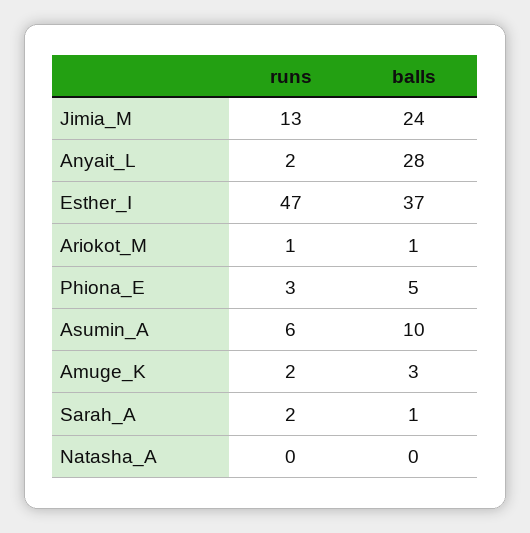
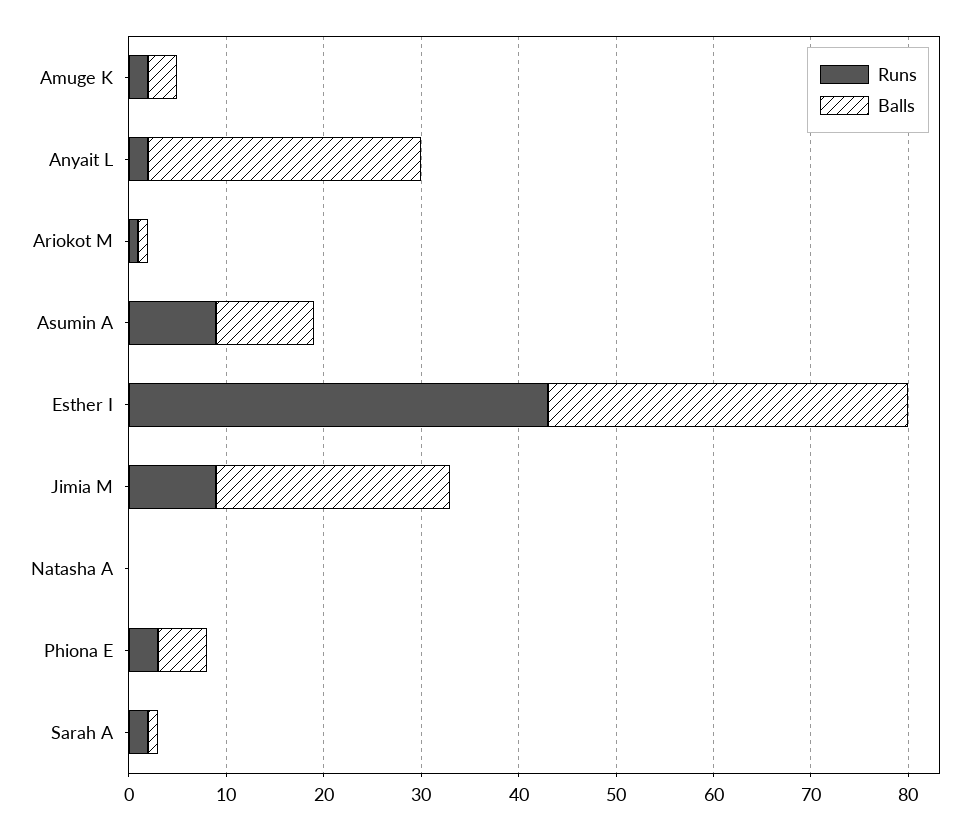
runs, Jimia_M: 13 -> 9
runs, Esther_I: 47 -> 43
runs, Asumin_A: 6 -> 9

